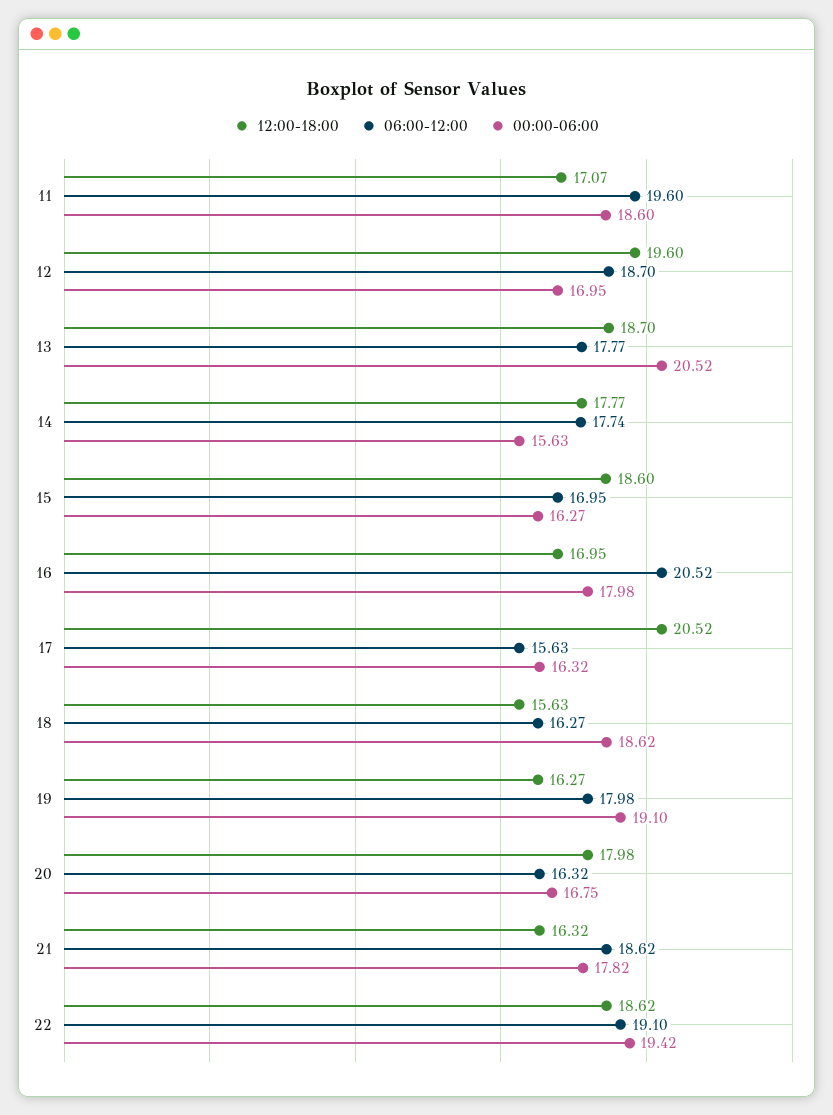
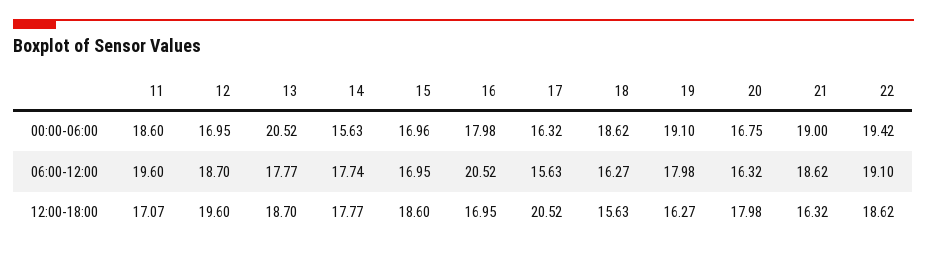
00:00-06:00, 15: 16.27 -> 16.96
00:00-06:00, 21: 17.82 -> 19

